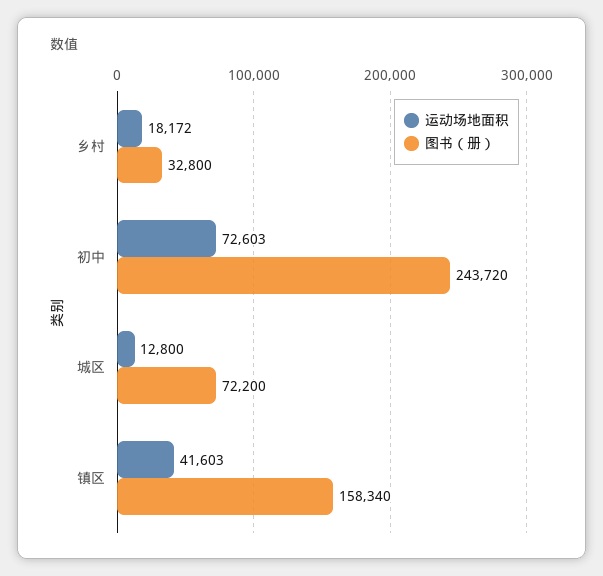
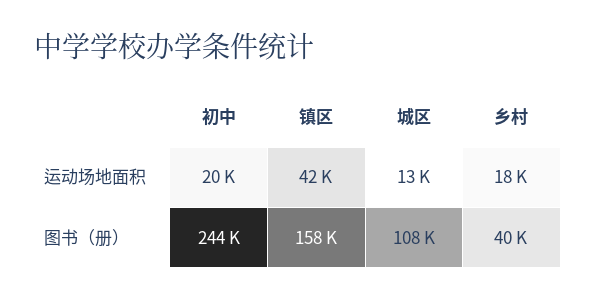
图书（册）, 乡村: 32800 -> 40000
运动场地面积, 初中: 72603 -> 20000
图书（册）, 城区: 72200 -> 108000

